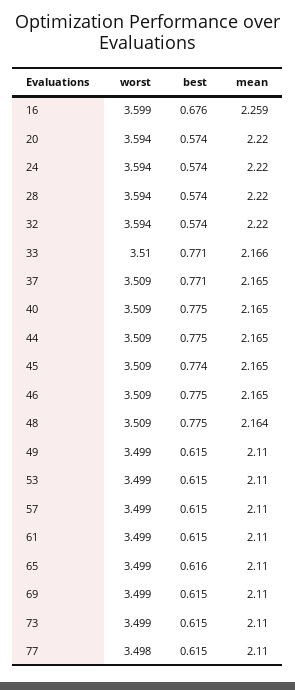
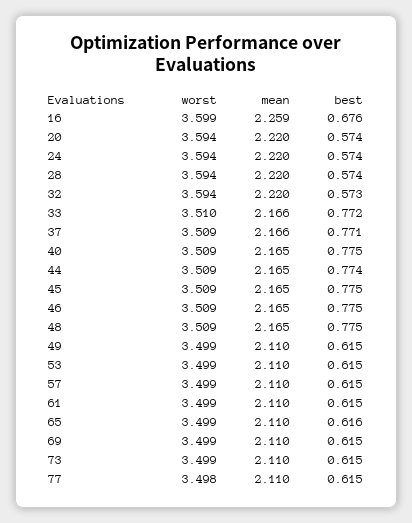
best, 32: 0.574 -> 0.573
best, 33: 0.771 -> 0.772
mean, 37: 2.165 -> 2.166
best, 44: 0.775 -> 0.774
best, 45: 0.774 -> 0.775
mean, 48: 2.164 -> 2.165

